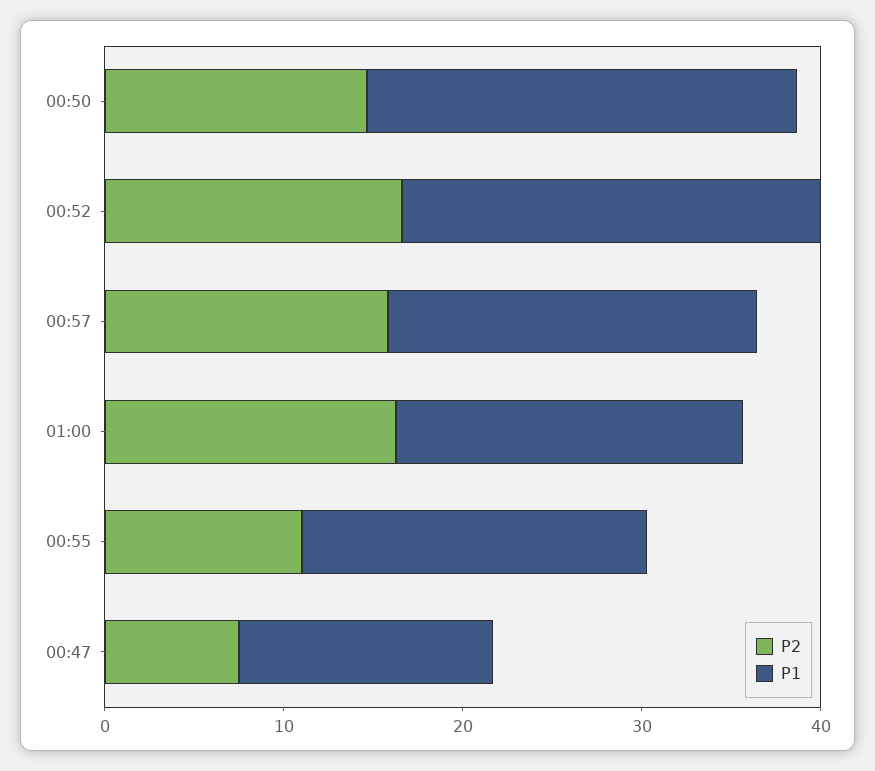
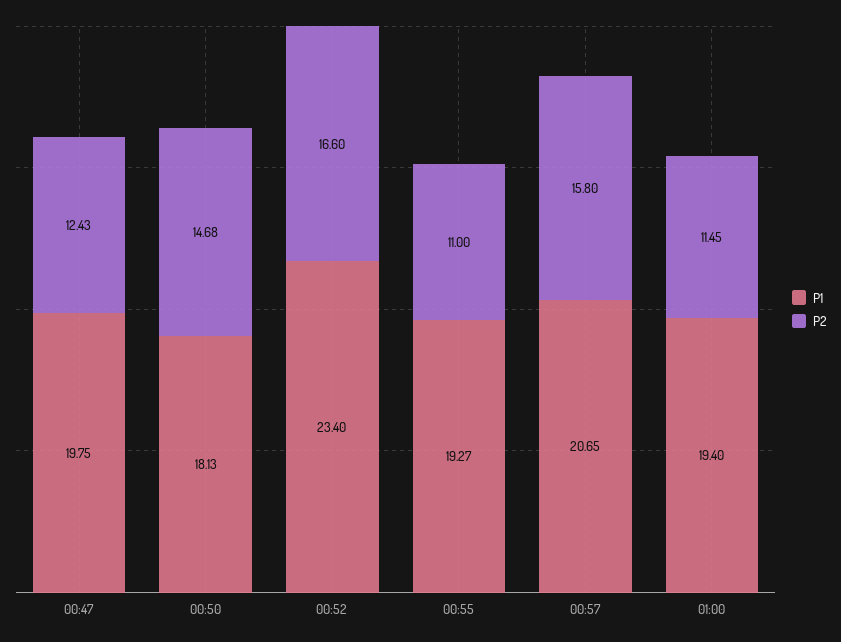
P1, 00:50: 24 -> 18.13
P2, 01:00: 16 -> 11.45
P2, 00:47: 8 -> 12.43
P1, 00:47: 14 -> 19.75

